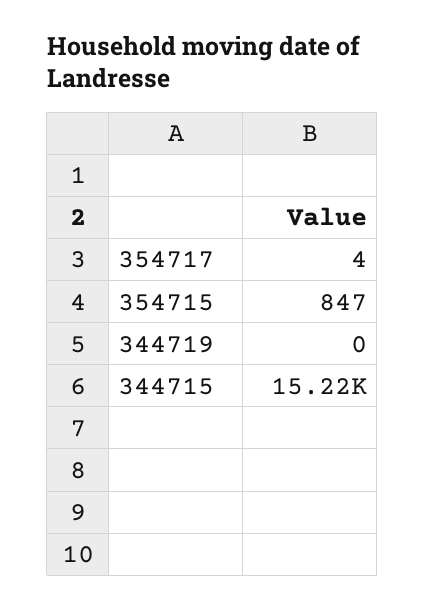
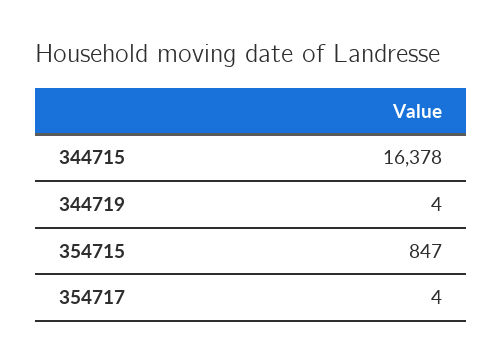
344719: 0 -> 4
344715: 15220 -> 16378

